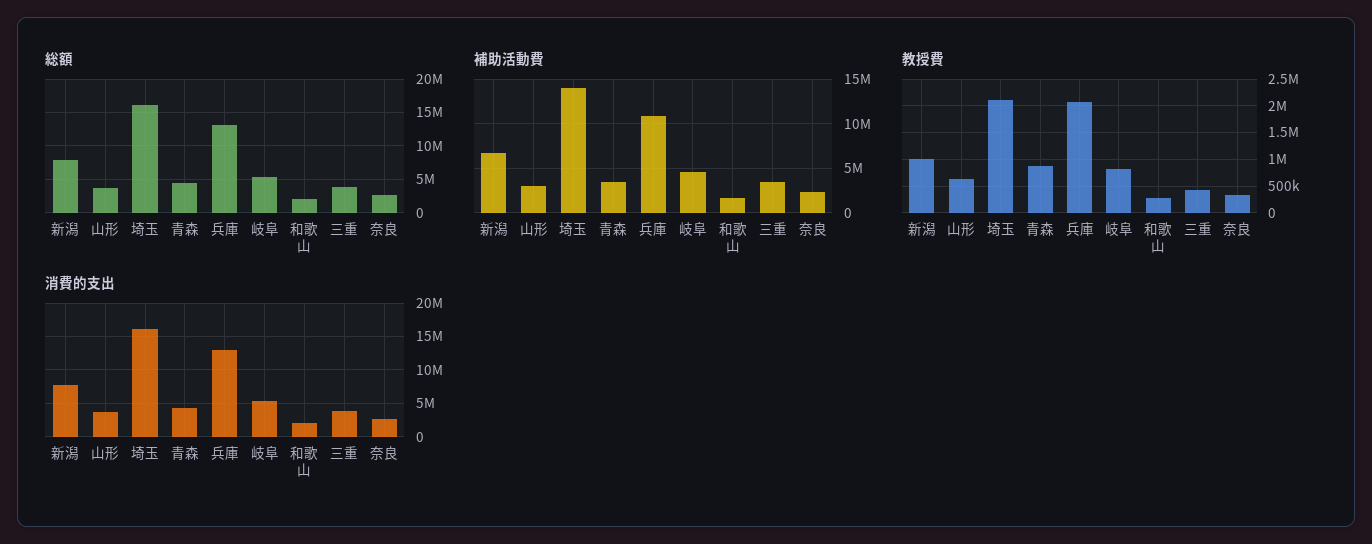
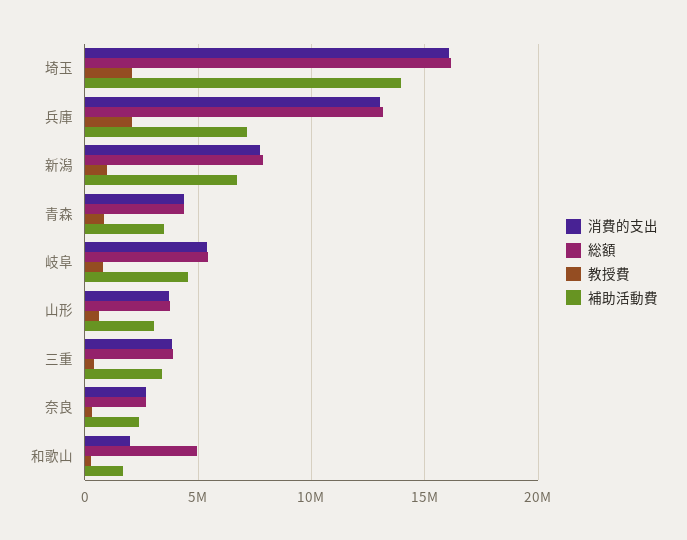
総額, 和歌山: 2000000 -> 5000000
補助活動費, 兵庫: 11000000 -> 7000000

